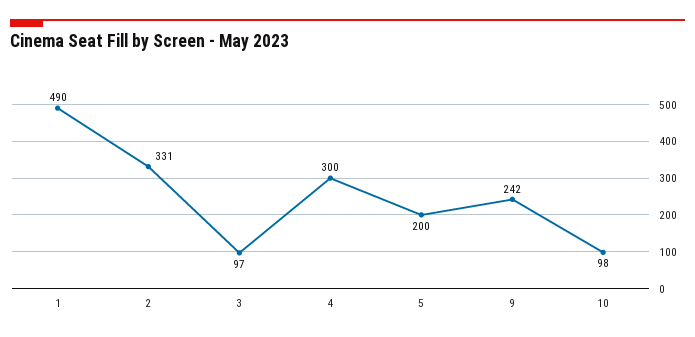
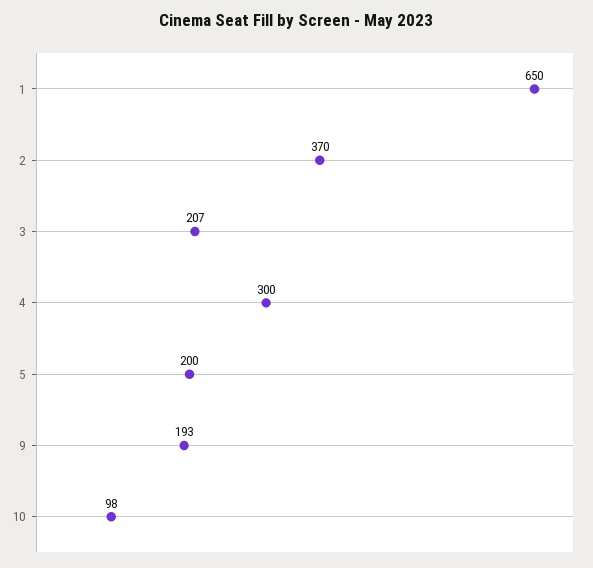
1: 490 -> 650
2: 331 -> 370
3: 97 -> 207
9: 242 -> 193

